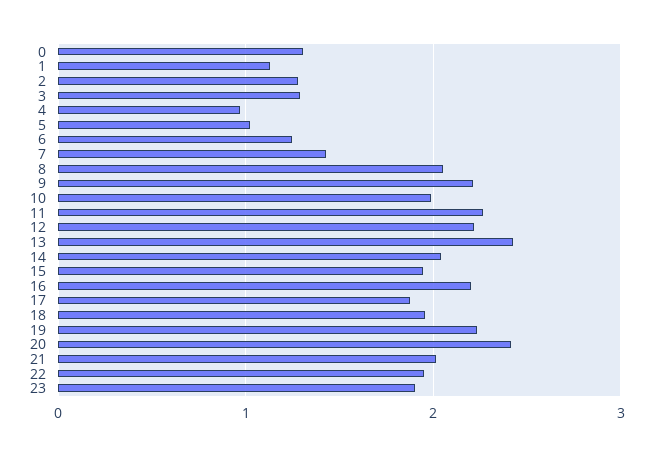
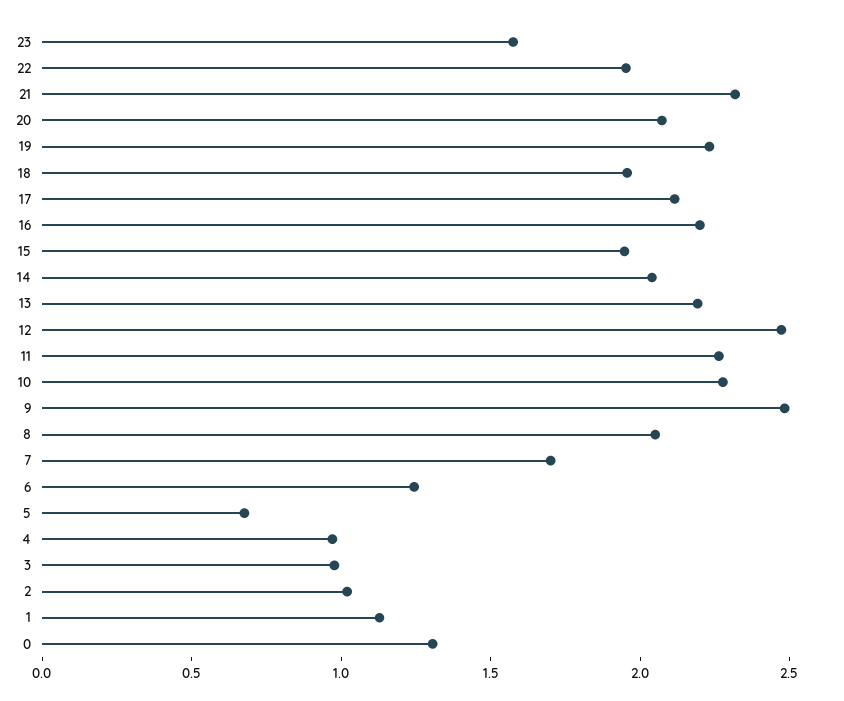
2: 1.3 -> 1
3: 1.3 -> 1
5: 1 -> 0.7
7: 1.4 -> 1.7
9: 2.2 -> 2.5
10: 2 -> 2.3
12: 2.2 -> 2.5
13: 2.4 -> 2.2
17: 1.9 -> 2.1
20: 2.4 -> 2.1
21: 2 -> 2.3
23: 1.9 -> 1.6

